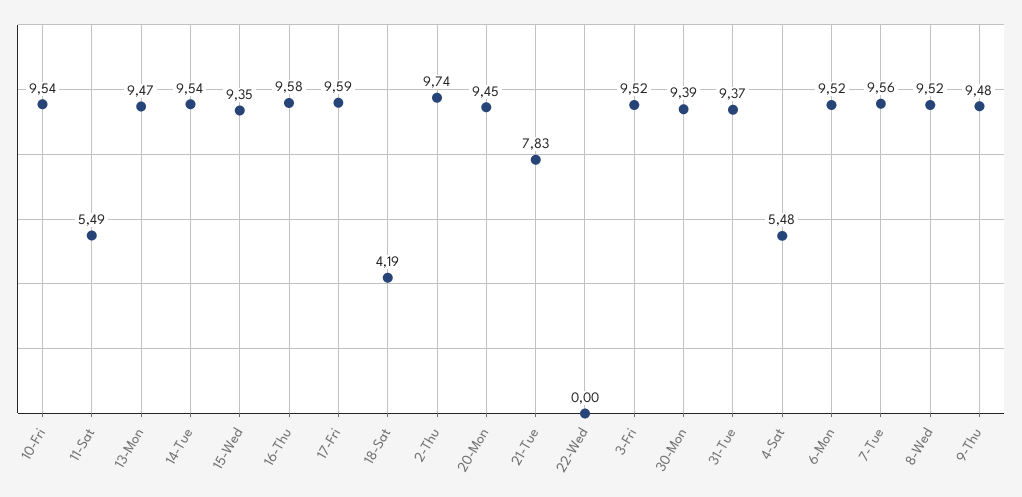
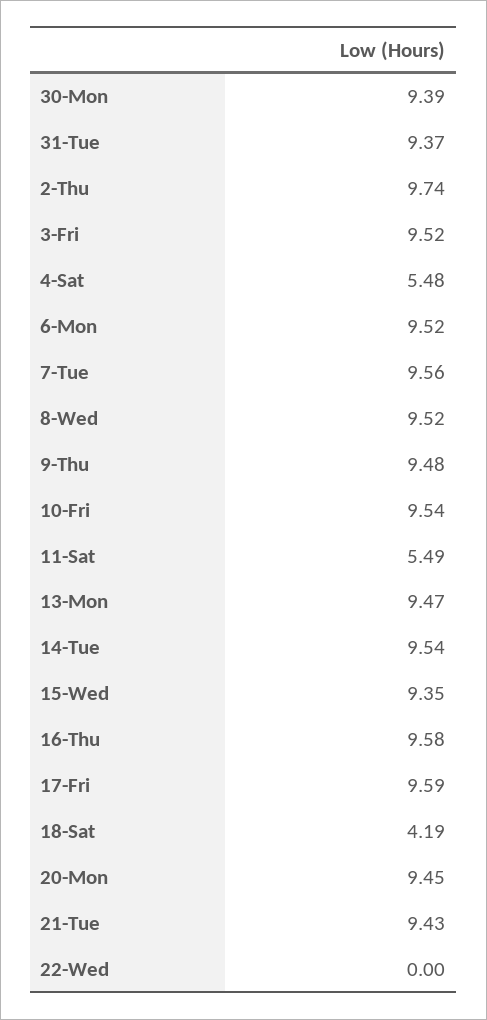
21-Tue: 7.83 -> 9.43

